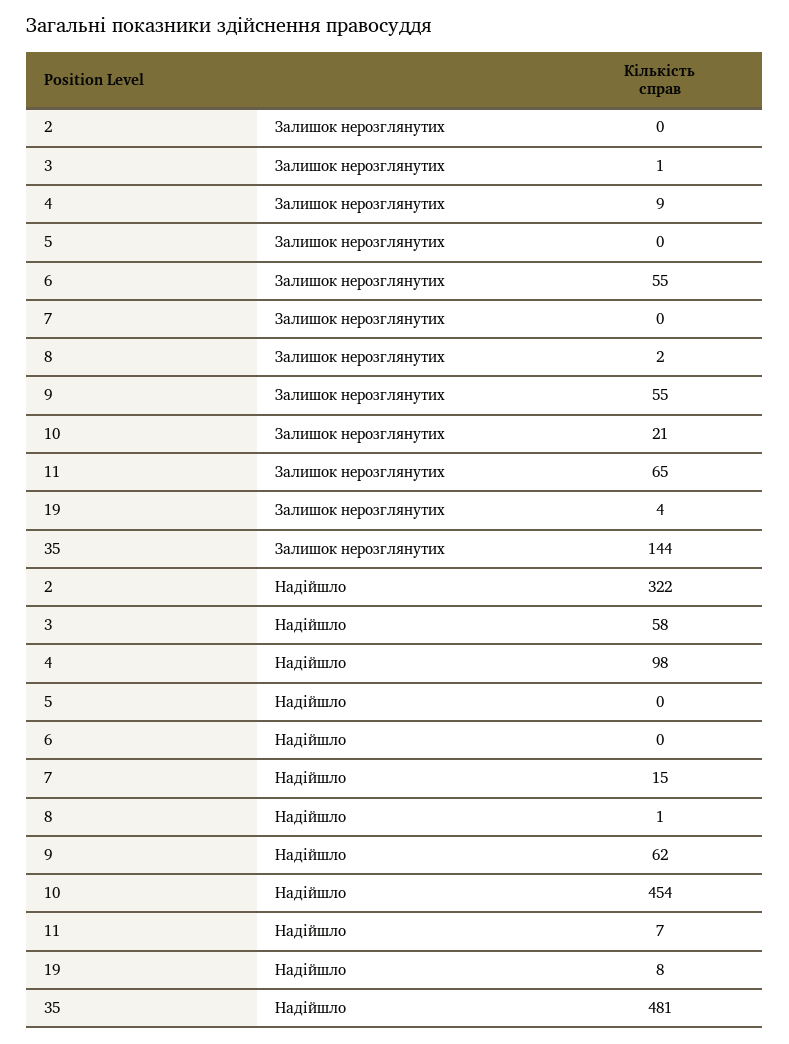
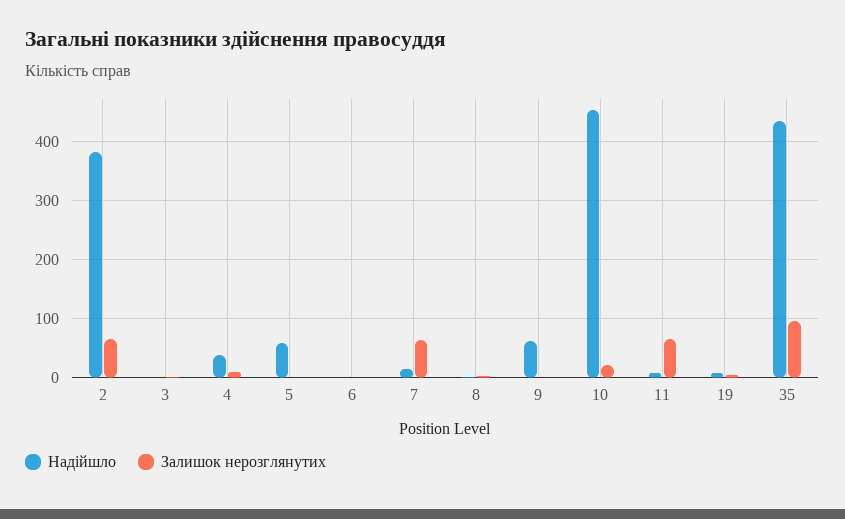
Залишок нерозглянутих, 2: 0 -> 60
Залишок нерозглянутих, 6: 55 -> 0
Залишок нерозглянутих, 7: 0 -> 60
Залишок нерозглянутих, 9: 55 -> 0
Залишок нерозглянутих, 35: 144 -> 100
Надійшло, 2: 322 -> 380
Надійшло, 3: 58 -> 0
Надійшло, 4: 98 -> 40
Надійшло, 5: 0 -> 60
Надійшло, 35: 481 -> 440

